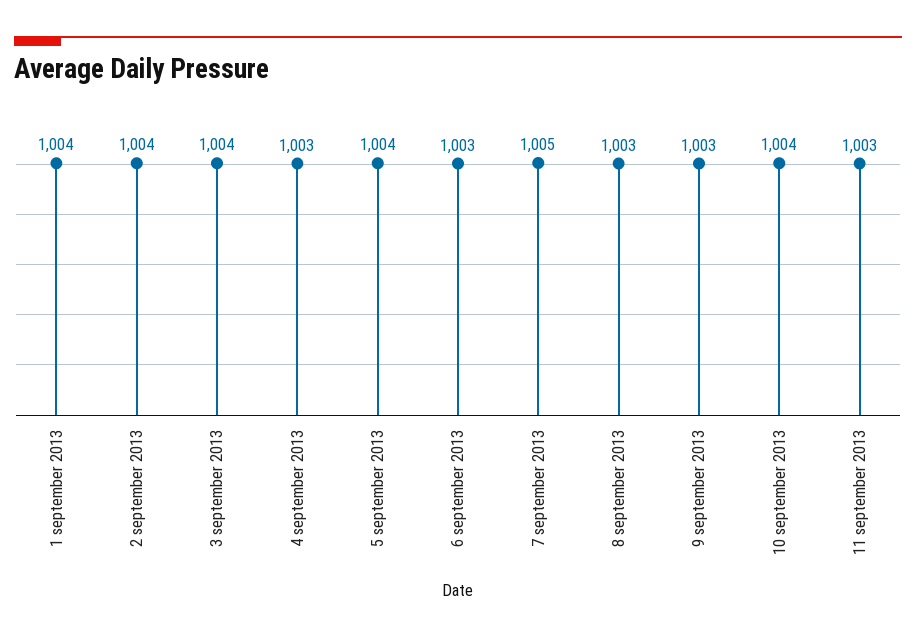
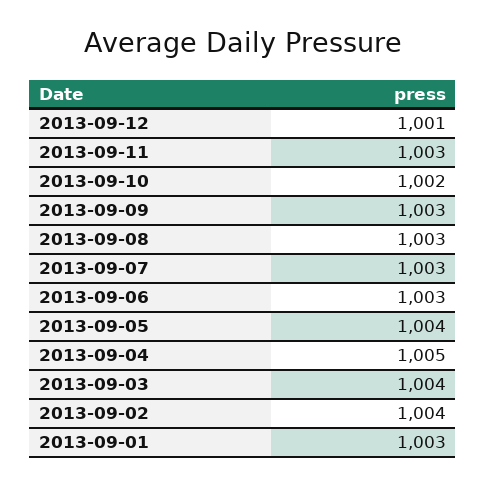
1 september 2013: 1004 -> 1003
4 september 2013: 1003 -> 1005
7 september 2013: 1005 -> 1003
10 september 2013: 1004 -> 1002
2013-09-12: none -> 1001

